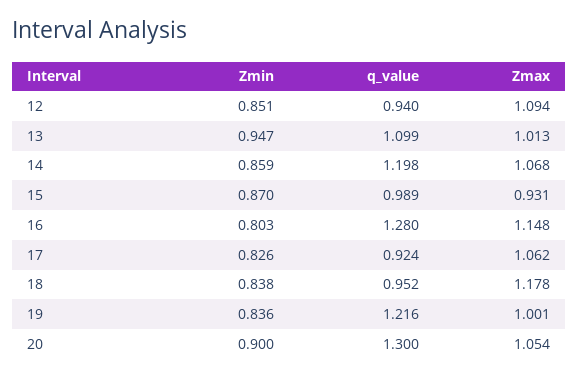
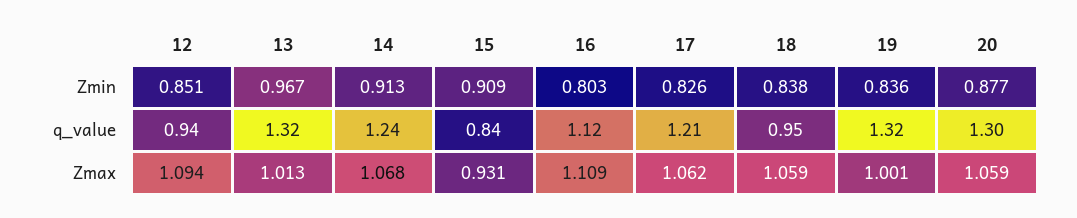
Zmin, 13: 0.947 -> 0.967
q_value, 13: 1.099 -> 1.32
Zmin, 14: 0.859 -> 0.913
q_value, 14: 1.198 -> 1.24
Zmin, 15: 0.87 -> 0.909
q_value, 15: 0.989 -> 0.84
q_value, 16: 1.28 -> 1.12
Zmax, 16: 1.148 -> 1.109
q_value, 17: 0.924 -> 1.21
Zmax, 18: 1.178 -> 1.059
q_value, 19: 1.216 -> 1.32
Zmin, 20: 0.9 -> 0.877
Zmax, 20: 1.054 -> 1.059

